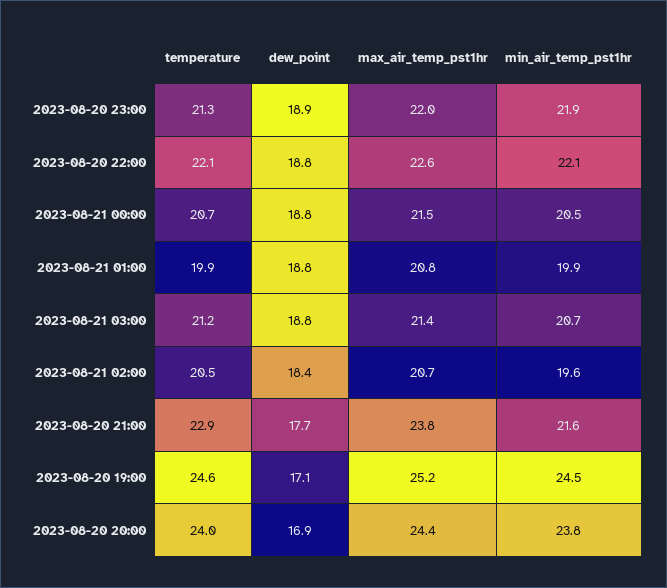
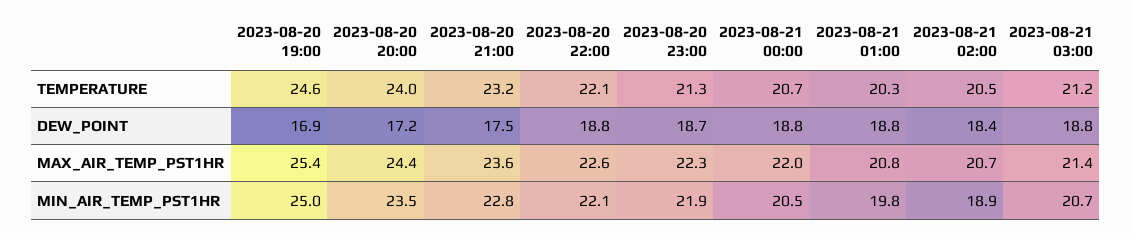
dew_point, 2023-08-20 23:00: 18.9 -> 18.7
max_air_temp_pst1hr, 2023-08-20 23:00: 22 -> 22.3
max_air_temp_pst1hr, 2023-08-21 00:00: 21.5 -> 22
temperature, 2023-08-21 01:00: 19.9 -> 20.3
min_air_temp_pst1hr, 2023-08-21 01:00: 19.9 -> 19.8
min_air_temp_pst1hr, 2023-08-21 02:00: 19.6 -> 18.9
temperature, 2023-08-20 21:00: 22.9 -> 23.2
dew_point, 2023-08-20 21:00: 17.7 -> 17.5
max_air_temp_pst1hr, 2023-08-20 21:00: 23.8 -> 23.6
min_air_temp_pst1hr, 2023-08-20 21:00: 21.6 -> 22.8
dew_point, 2023-08-20 19:00: 17.1 -> 16.9
max_air_temp_pst1hr, 2023-08-20 19:00: 25.2 -> 25.4
min_air_temp_pst1hr, 2023-08-20 19:00: 24.5 -> 25
dew_point, 2023-08-20 20:00: 16.9 -> 17.2
min_air_temp_pst1hr, 2023-08-20 20:00: 23.8 -> 23.5

